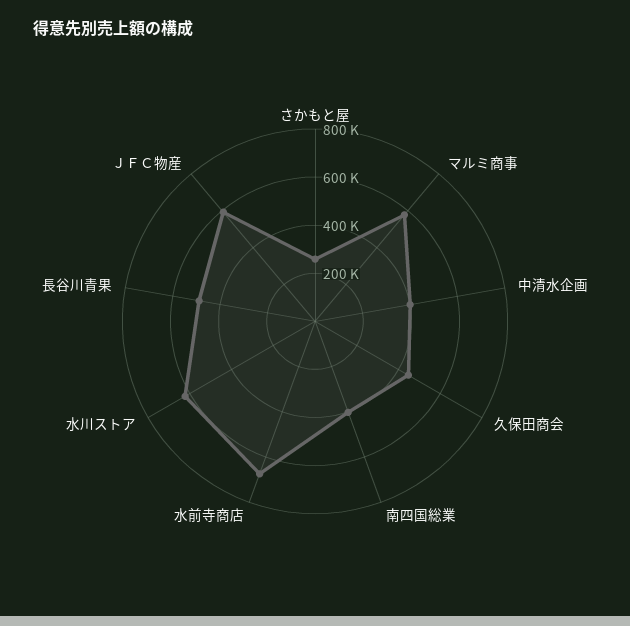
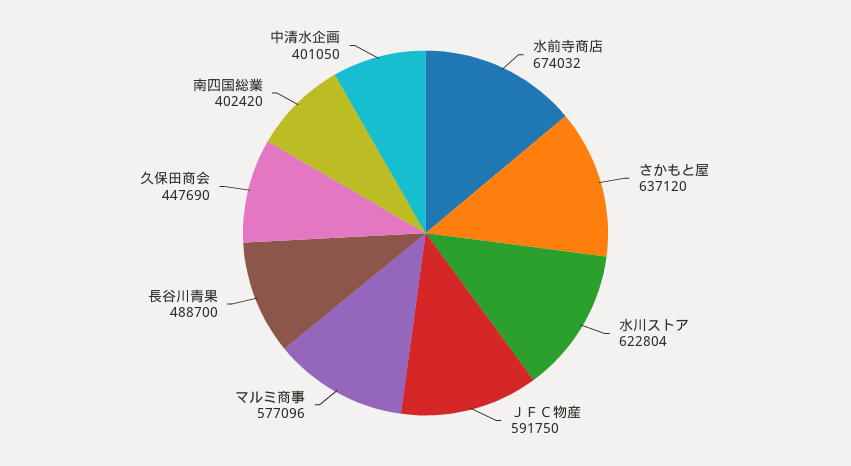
さかもと屋: 250000 -> 637120

